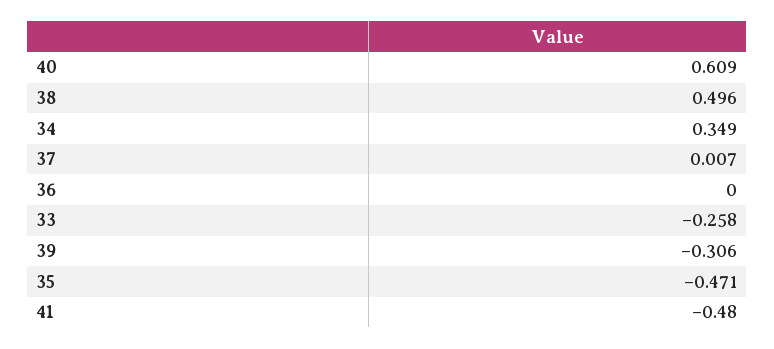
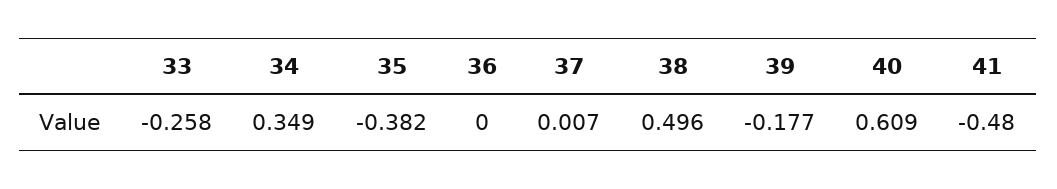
39: -0.306 -> -0.177
35: -0.471 -> -0.382

